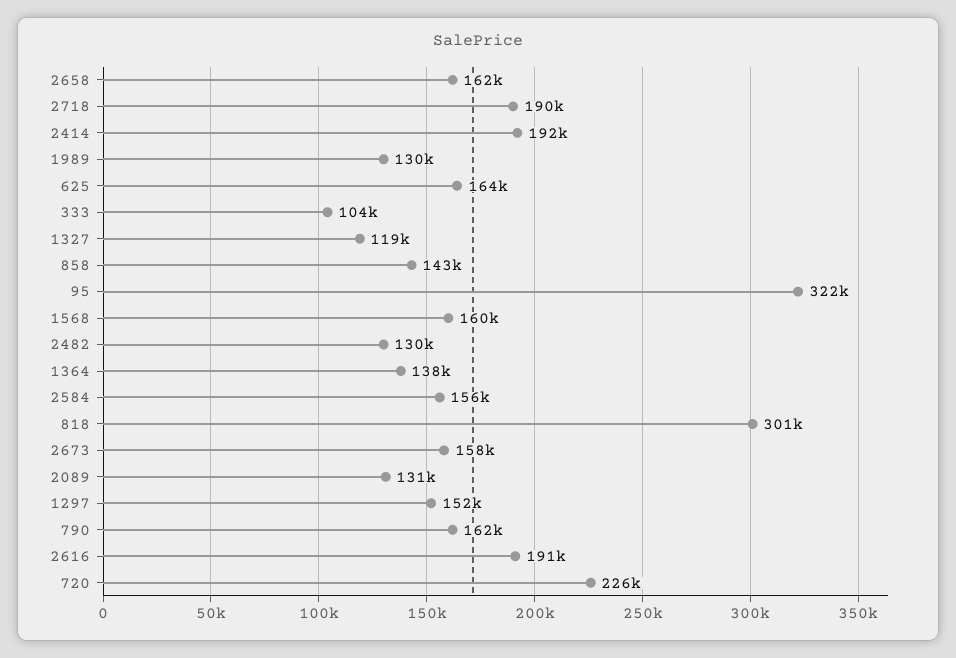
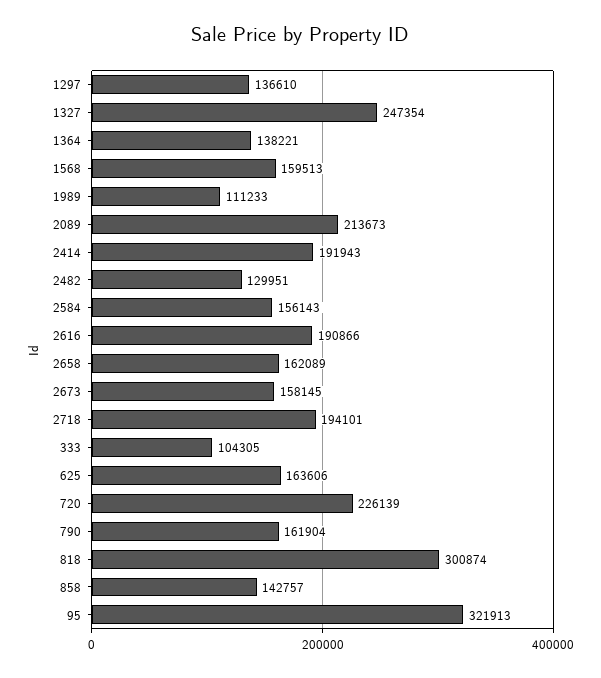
2718: 190000 -> 194101
1989: 130000 -> 111233
1327: 119000 -> 247354
2089: 131000 -> 213673
1297: 152000 -> 136610

